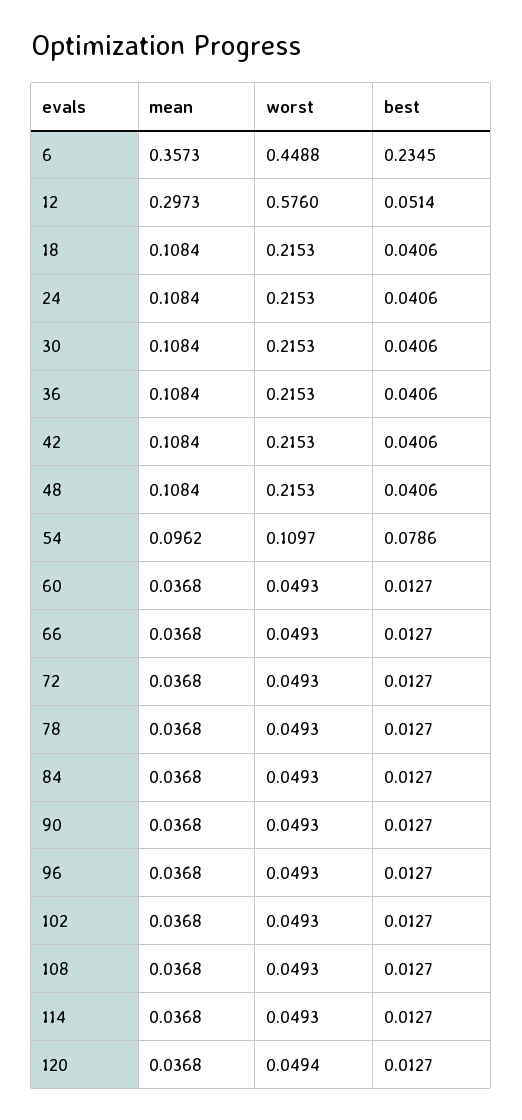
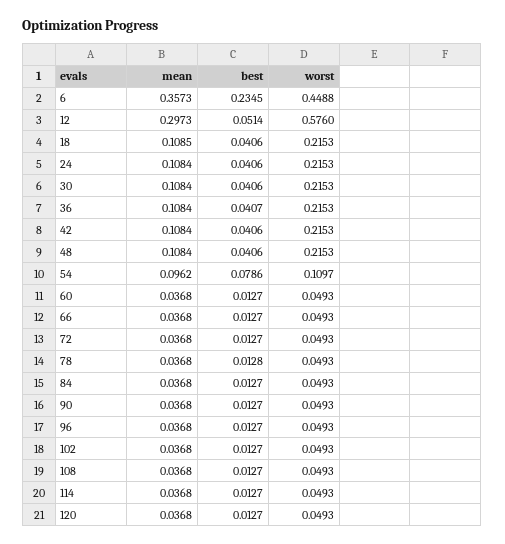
mean, 18: 0.1084 -> 0.1085
best, 36: 0.0406 -> 0.0407
best, 78: 0.0127 -> 0.0128
worst, 120: 0.0494 -> 0.0493

